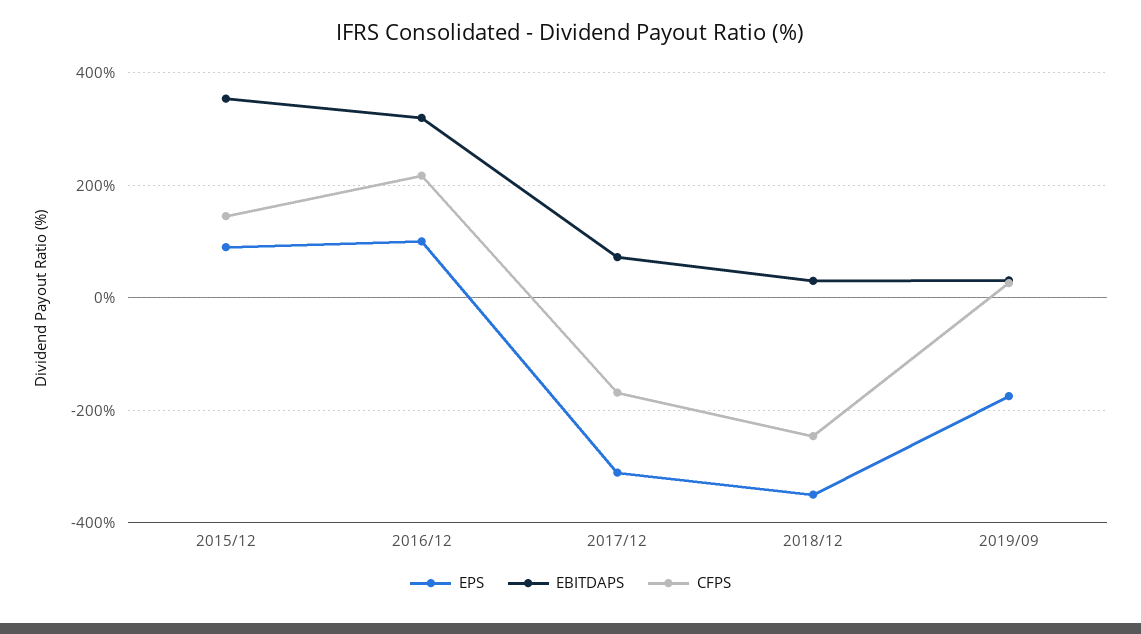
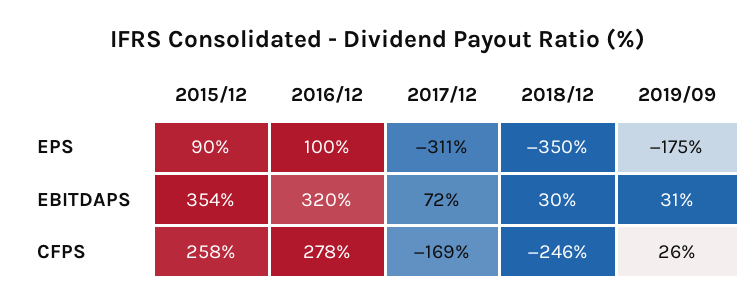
CFPS, 2015/12: 140 -> 258
CFPS, 2016/12: 220 -> 278

